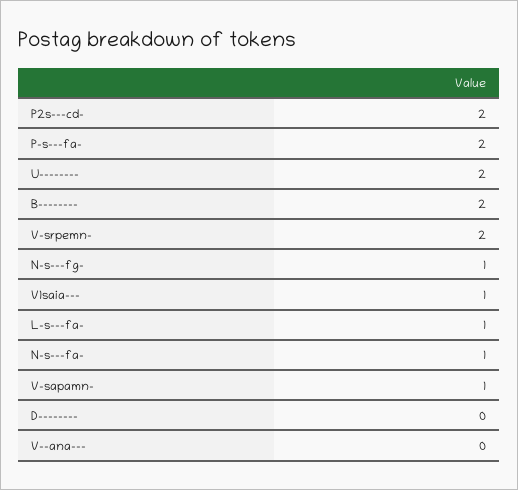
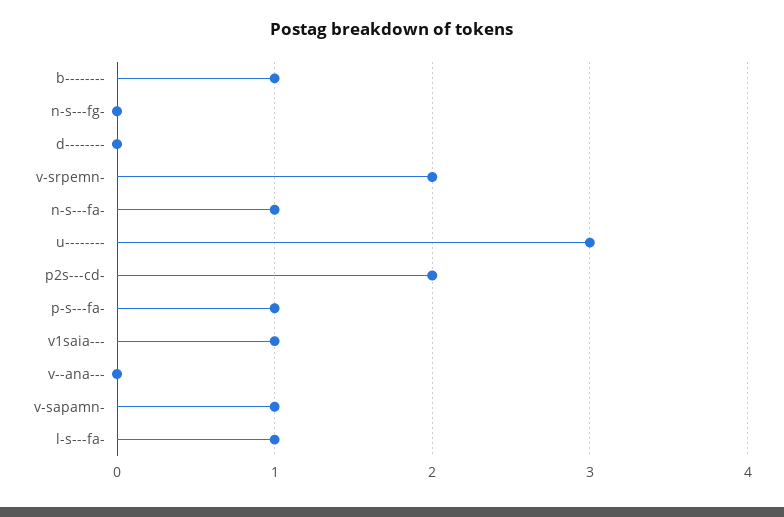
P-s---fa-: 2 -> 1
U--------: 2 -> 3
B--------: 2 -> 1
N-s---fg-: 1 -> 0

